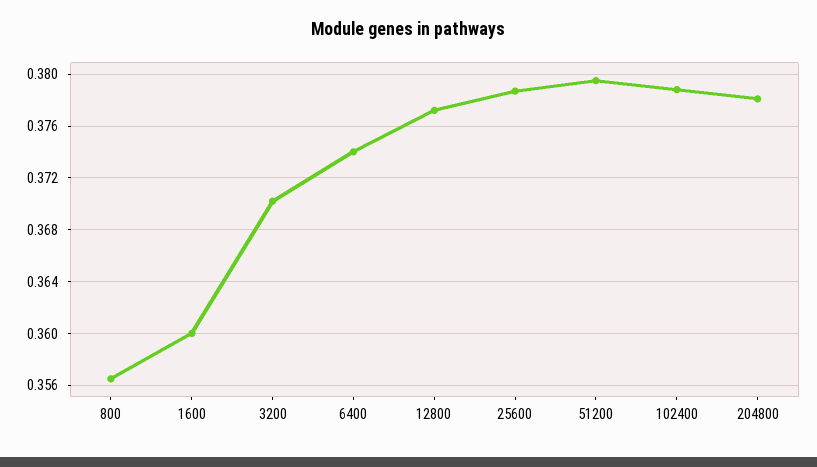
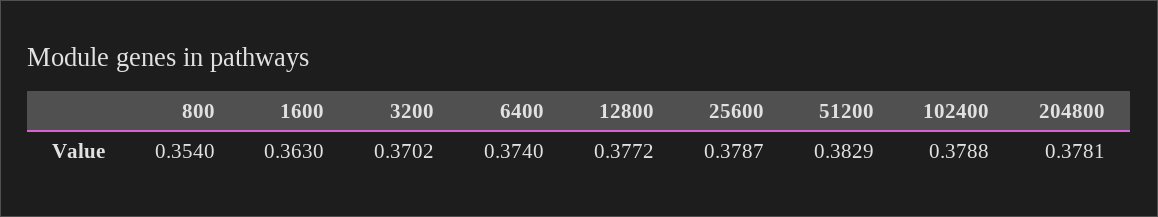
800: 0.3565 -> 0.354
1600: 0.36 -> 0.363
51200: 0.3795 -> 0.3829

